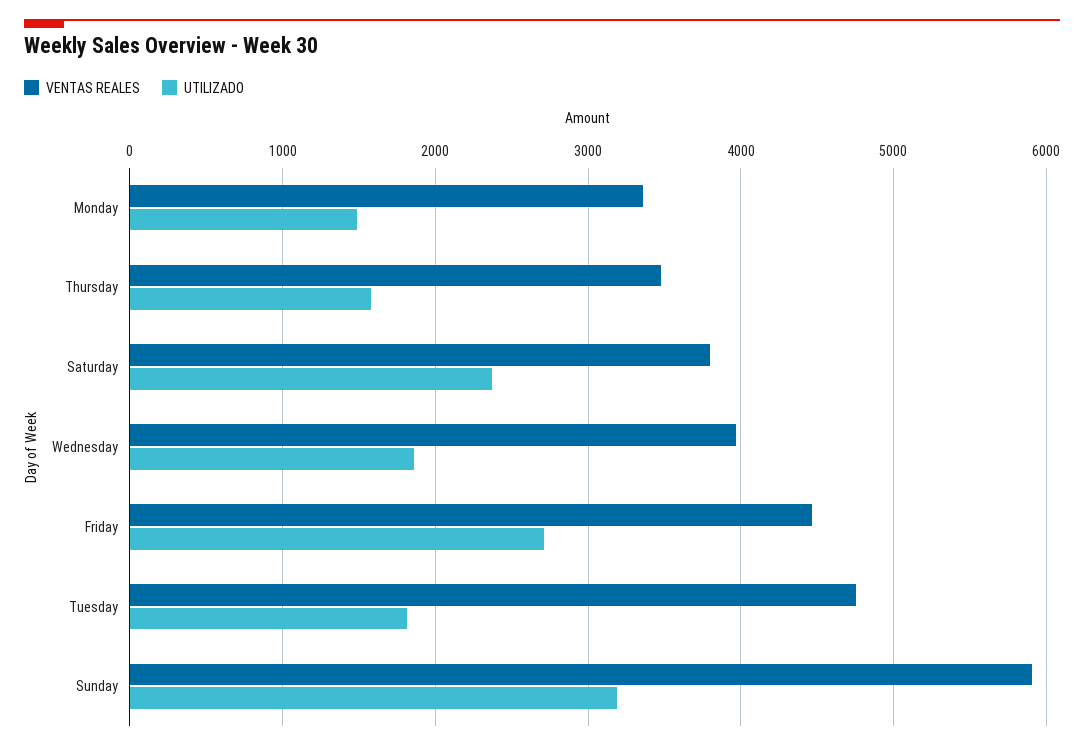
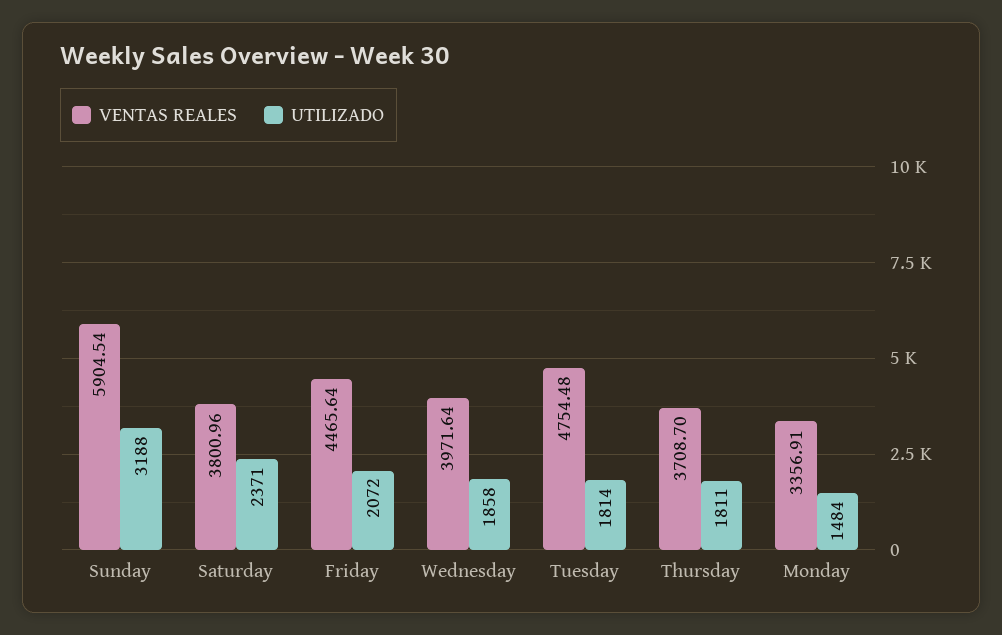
VENTAS REALES, Thursday: 3500 -> 3708.7
UTILIZADO, Thursday: 1600 -> 1811
UTILIZADO, Friday: 2700 -> 2072

